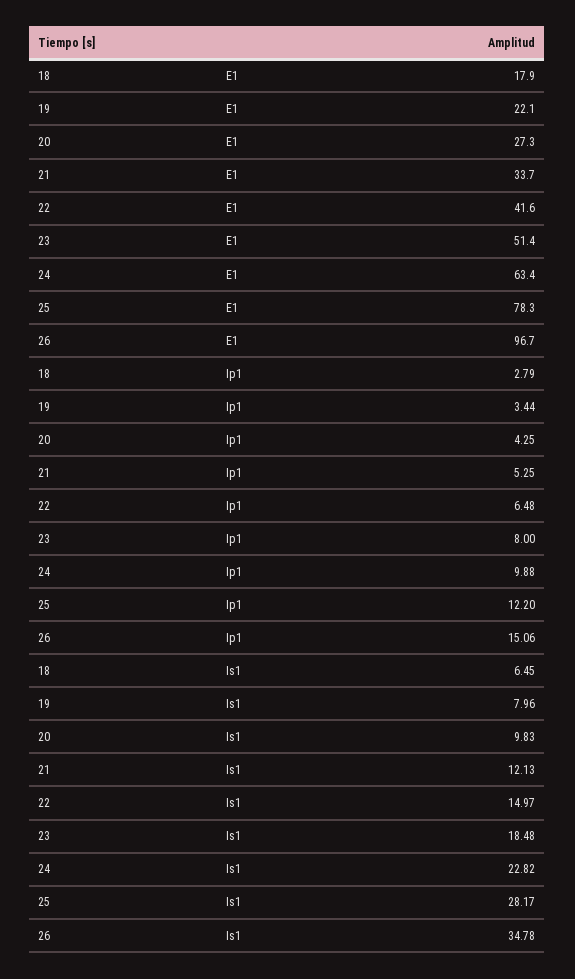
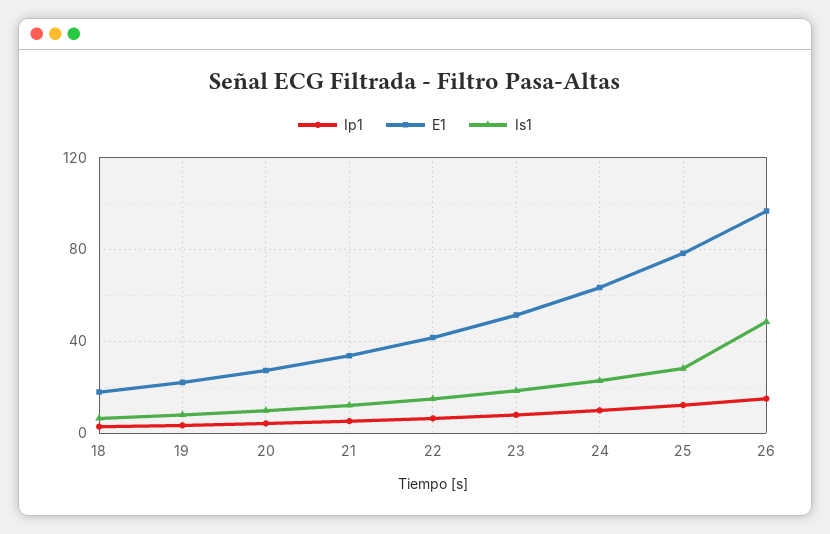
Is1, 26: 34.78 -> 50

